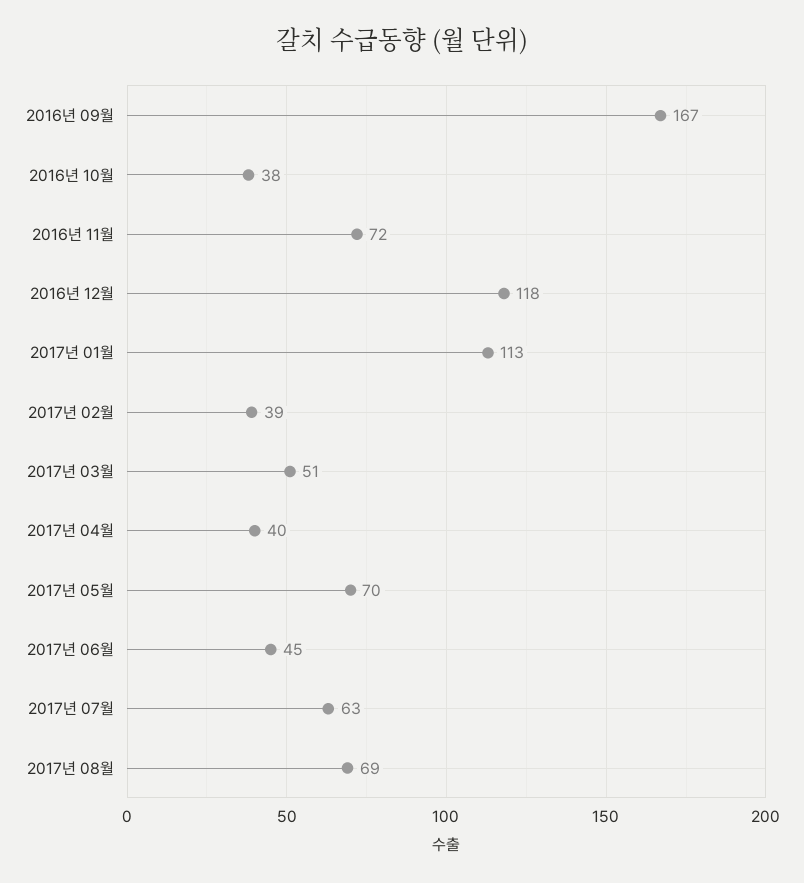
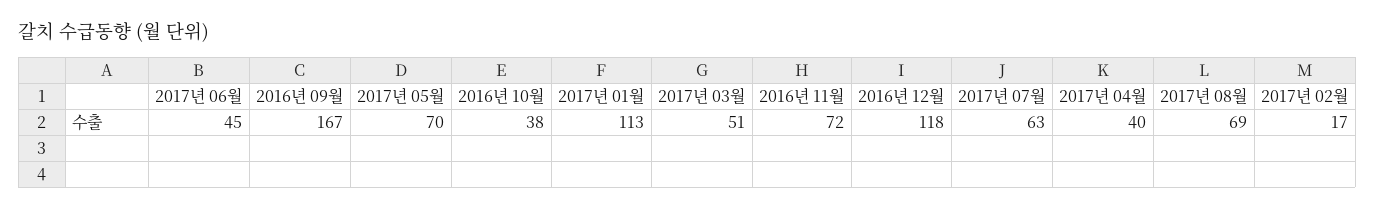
2017년 02월: 39 -> 17

